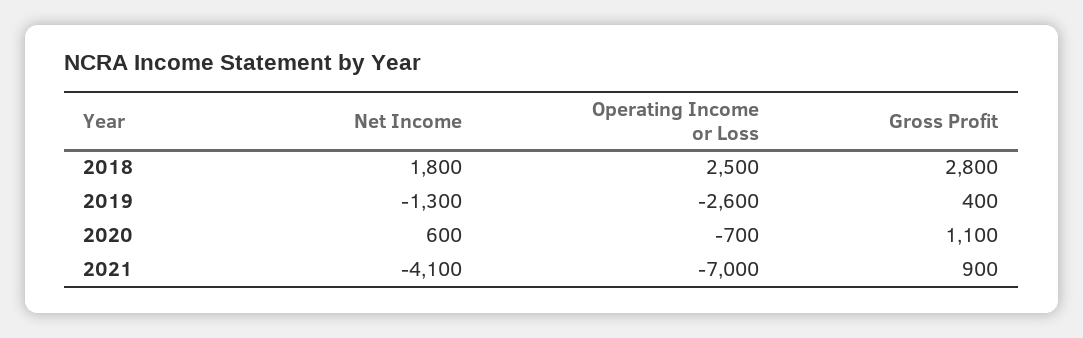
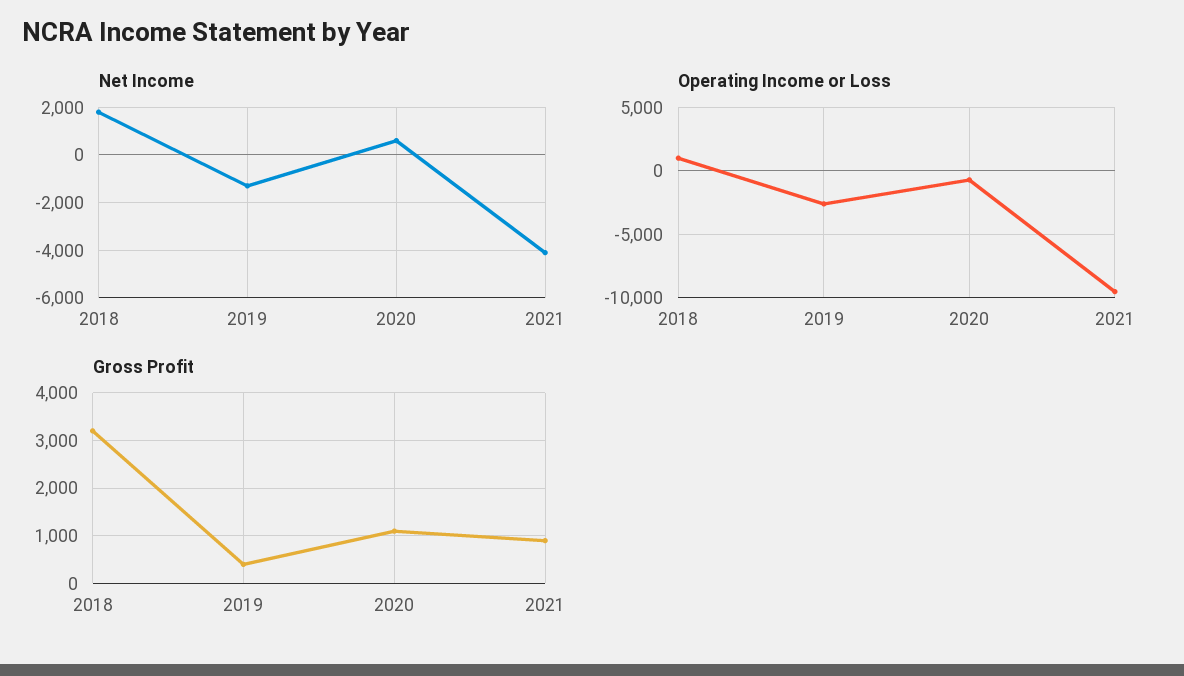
Operating Income or Loss, 2018: 2500 -> 1000
Gross Profit, 2018: 2800 -> 3200
Operating Income or Loss, 2021: -7000 -> -9500

